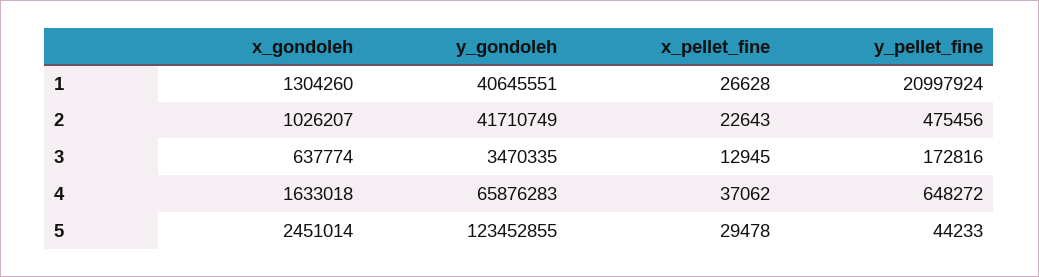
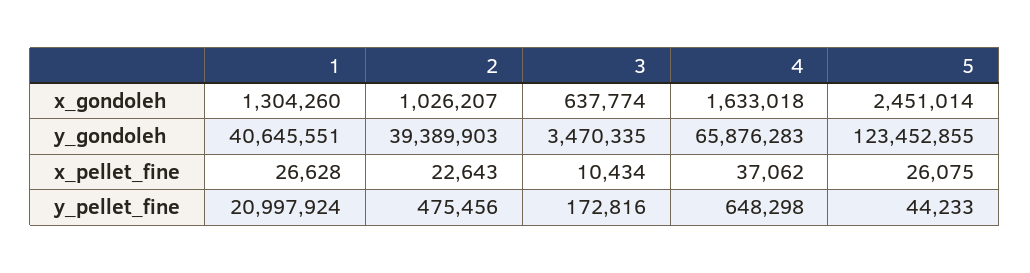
y_gondoleh, 2: 41710749 -> 39389903
x_pellet_fine, 3: 12945 -> 10434
y_pellet_fine, 4: 648272 -> 648298
x_pellet_fine, 5: 29478 -> 26075

